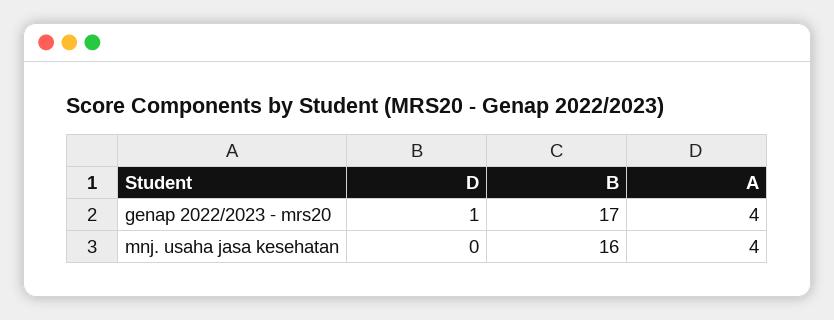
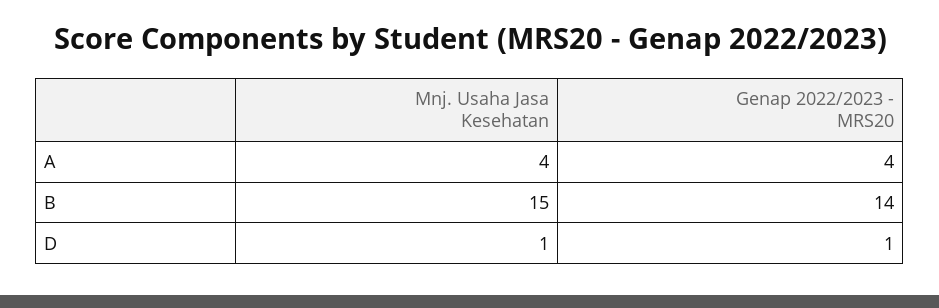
B, genap 2022/2023 - mrs20: 17 -> 14
D, mnj. usaha jasa kesehatan: 0 -> 1
B, mnj. usaha jasa kesehatan: 16 -> 15

